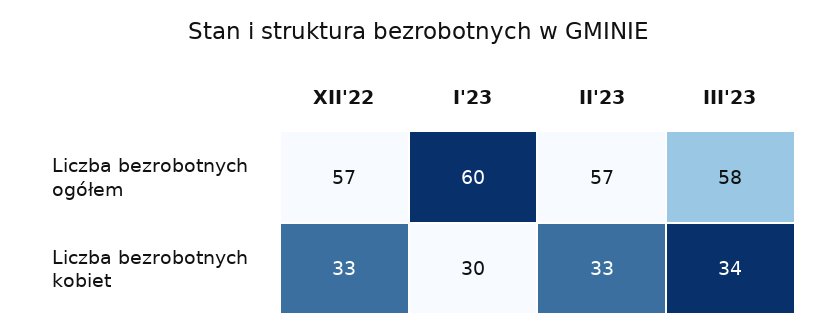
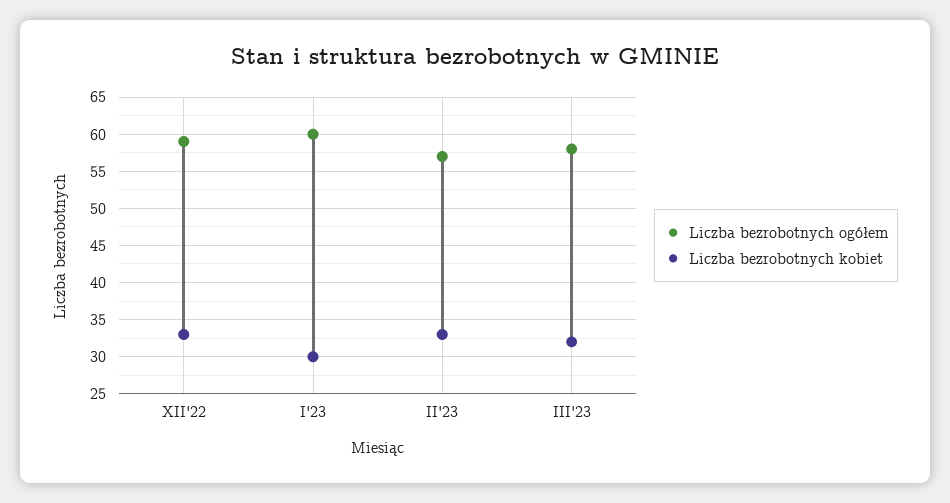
Liczba bezrobotnych ogółem, XII'22: 57 -> 59
Liczba bezrobotnych kobiet, III'23: 34 -> 32

